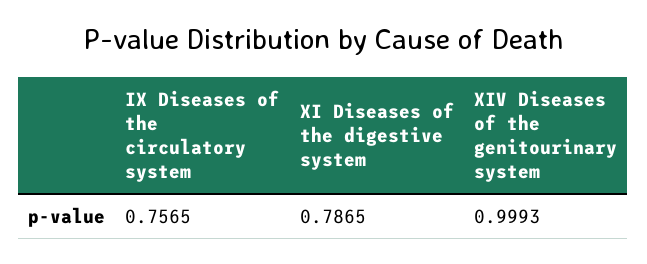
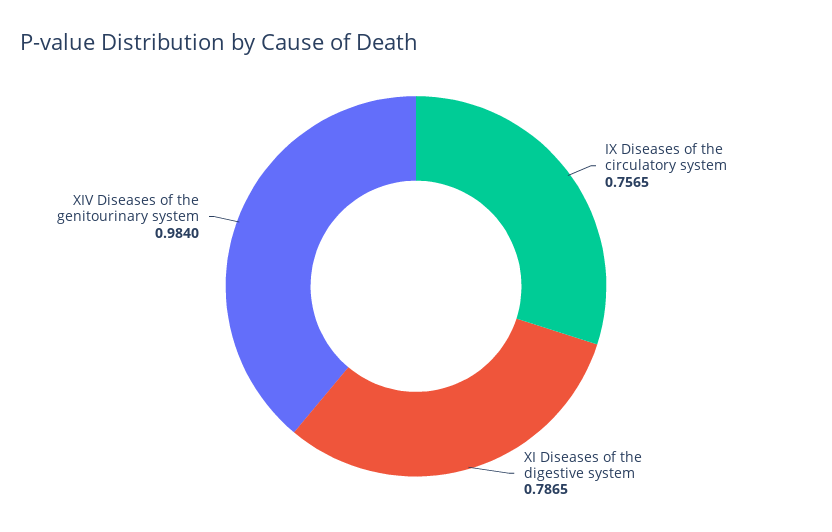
XIV Diseases of the genitourinary system: 0.9993 -> 0.984

